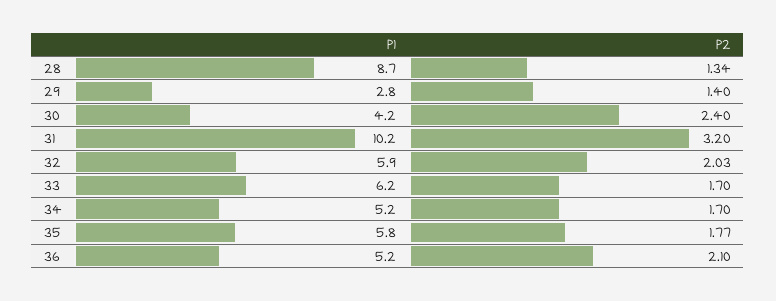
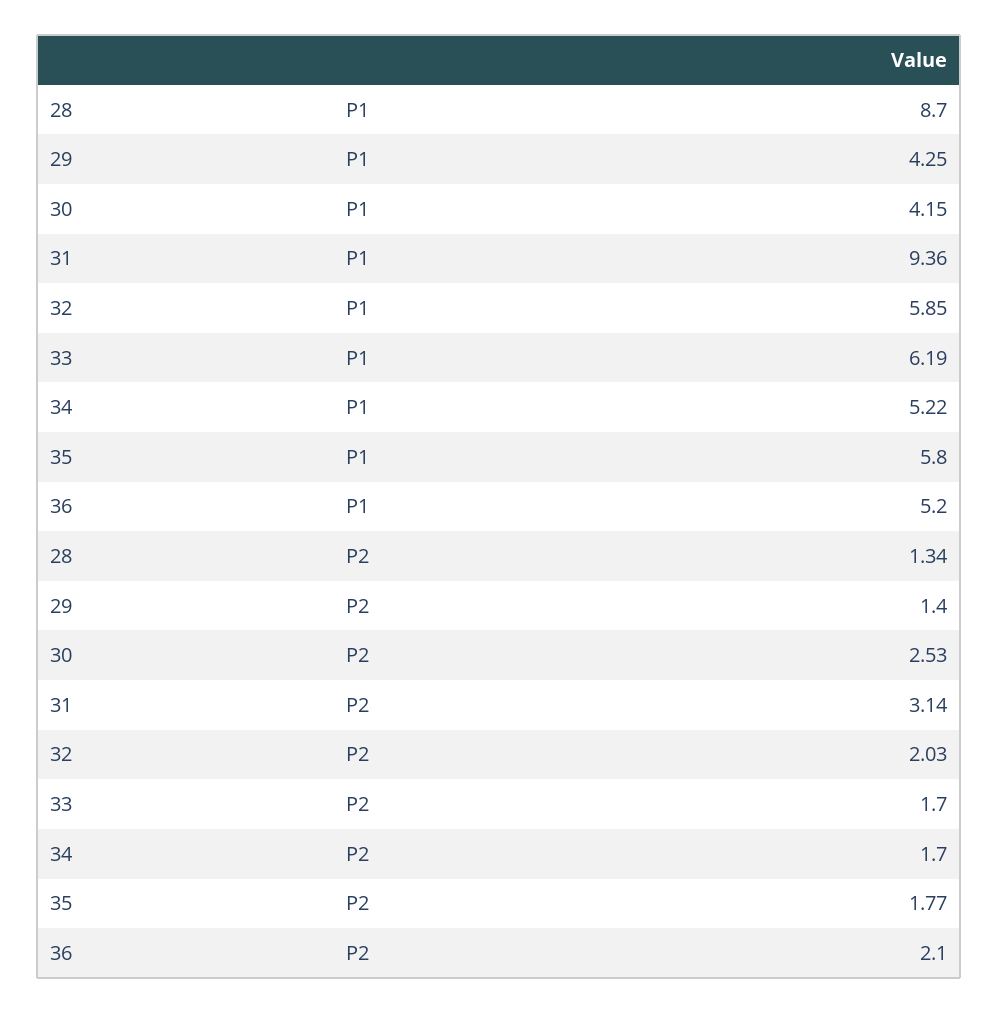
P1, 29: 2.8 -> 4.25
P2, 30: 2.4 -> 2.53
P1, 31: 10.2 -> 9.36
P2, 31: 3.2 -> 3.14

